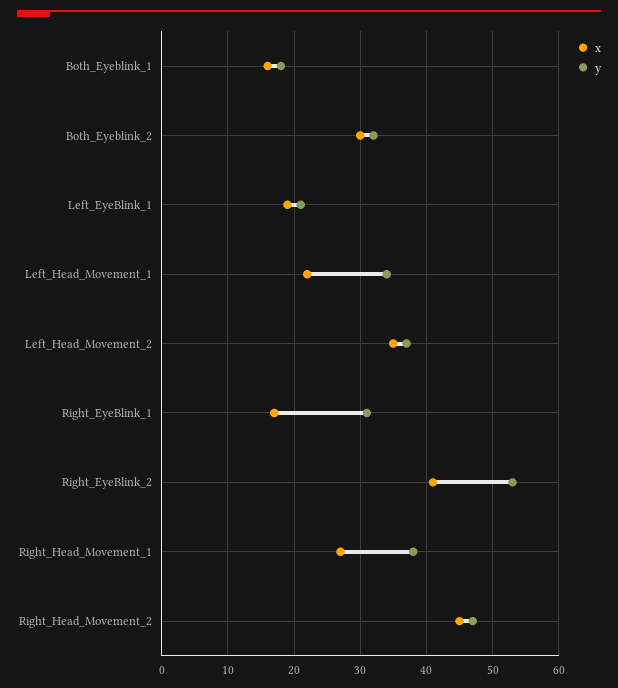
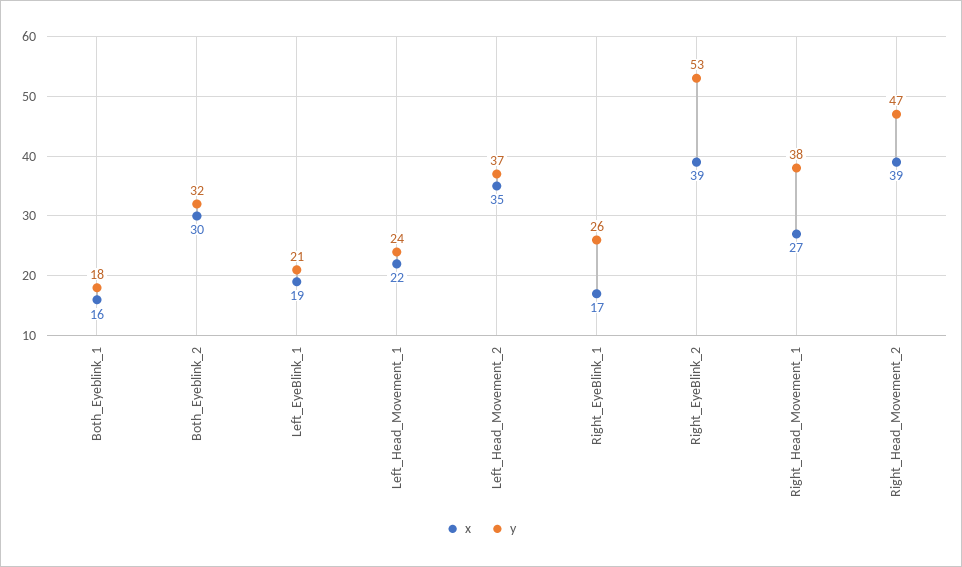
y, Left_Head_Movement_1: 34 -> 24
y, Right_EyeBlink_1: 31 -> 26
x, Right_EyeBlink_2: 41 -> 39
x, Right_Head_Movement_2: 45 -> 39

